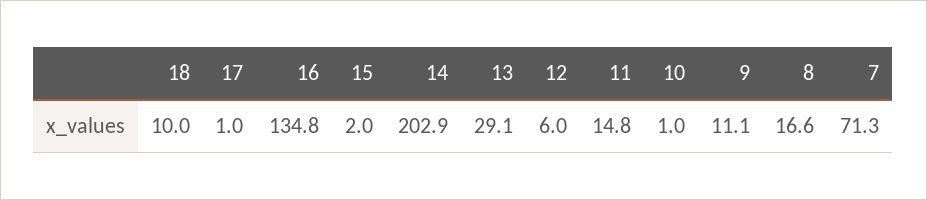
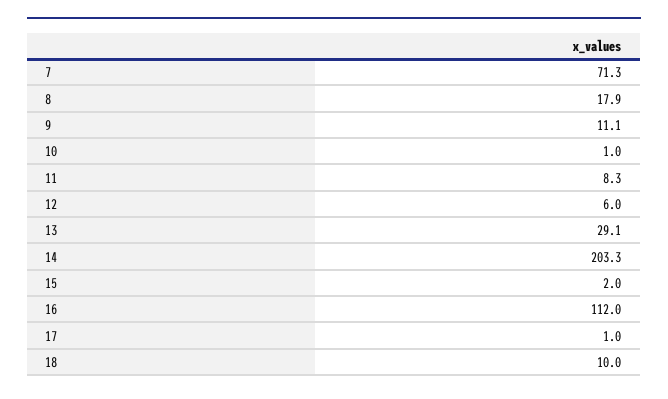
16: 134.8 -> 112
14: 202.9 -> 203.3
11: 14.8 -> 8.3
8: 16.6 -> 17.9

